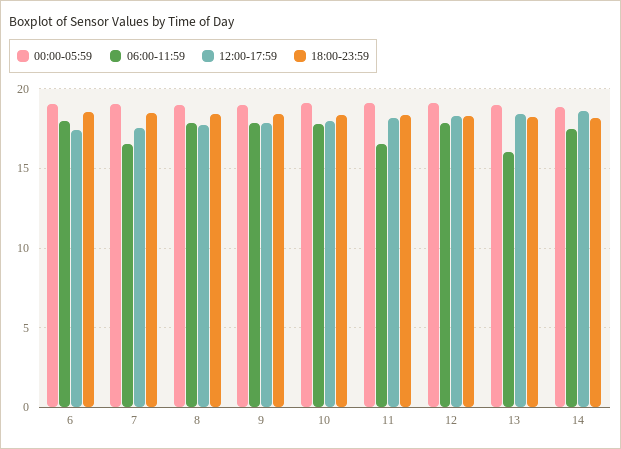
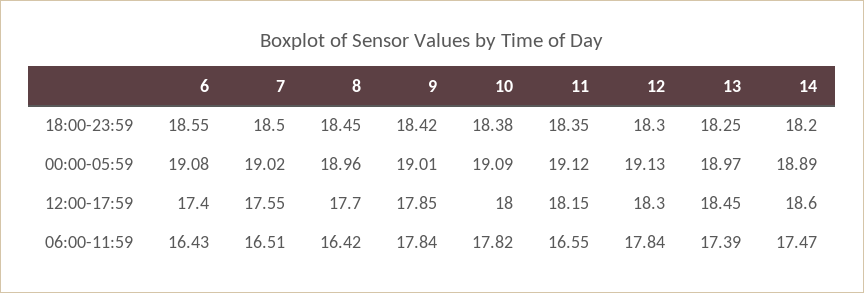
06:00-11:59, 6: 18 -> 16.43
06:00-11:59, 8: 18 -> 16.42
06:00-11:59, 13: 16 -> 17.39

